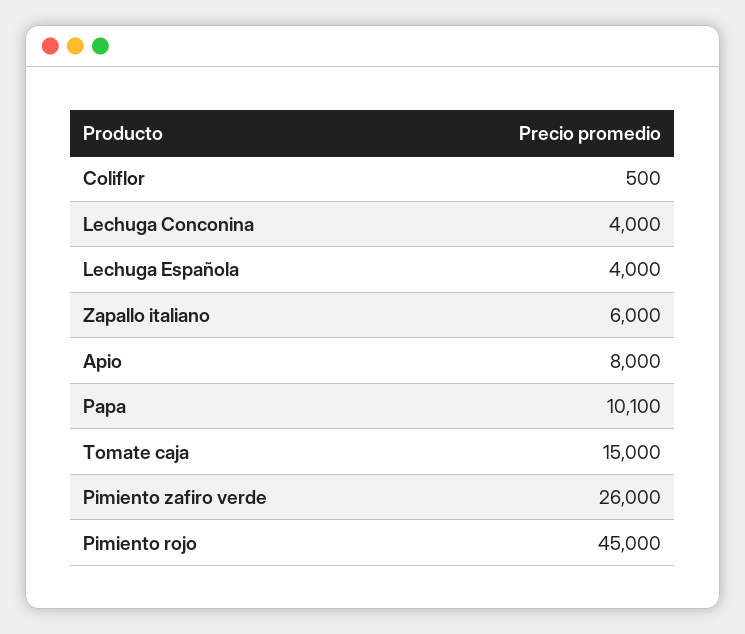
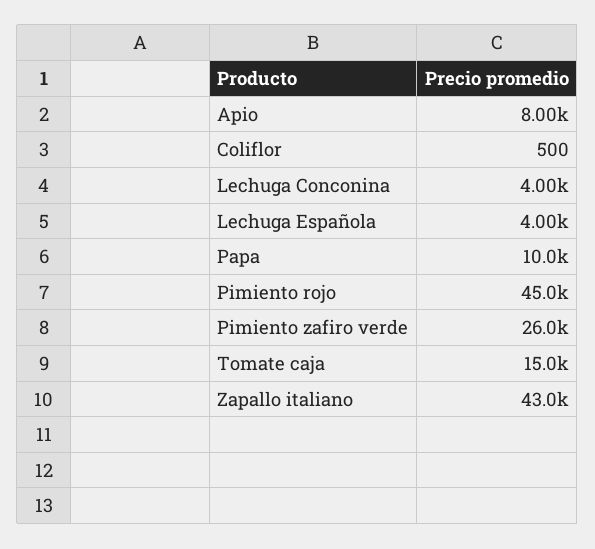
Zapallo italiano: 6000 -> 43000
Papa: 10100 -> 10000

